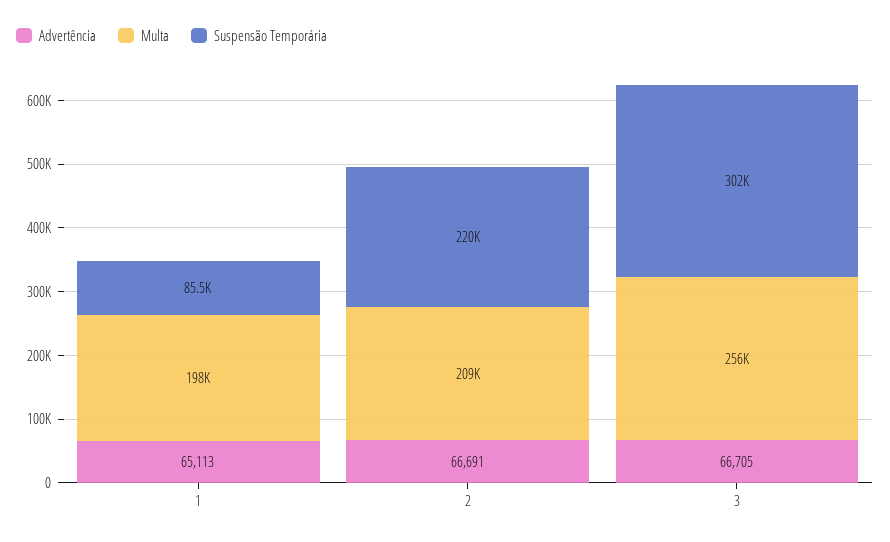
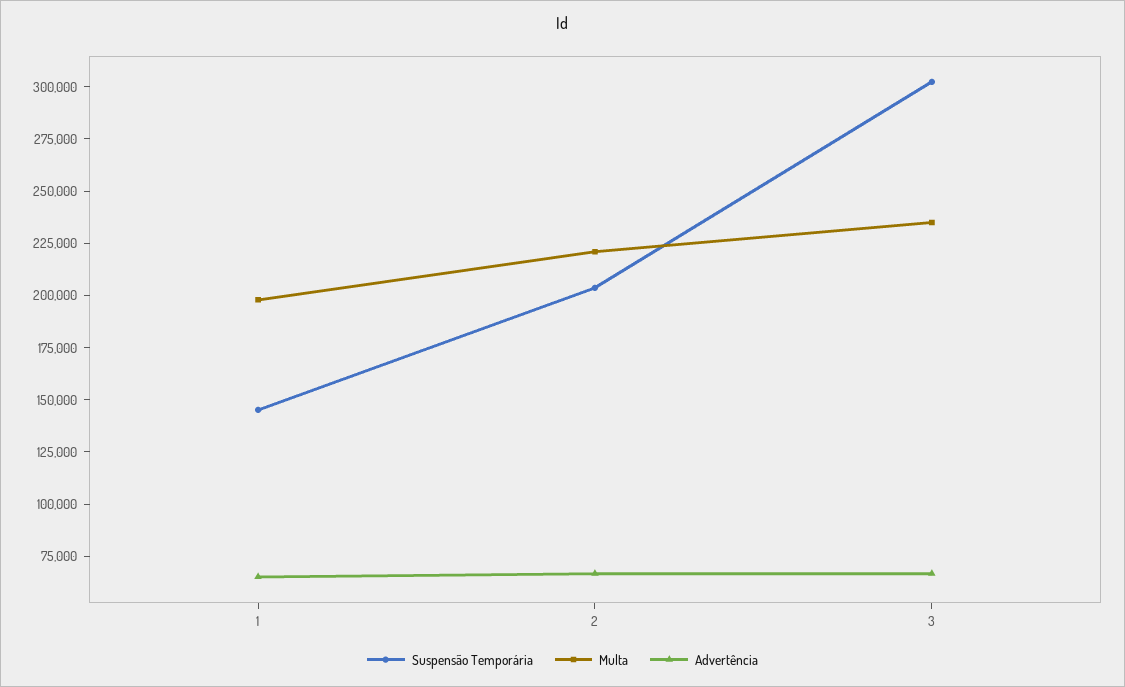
Suspensão Temporária, 1: 85500 -> 145000
Multa, 2: 209000 -> 220000
Suspensão Temporária, 2: 220000 -> 205000
Multa, 3: 256000 -> 235000

